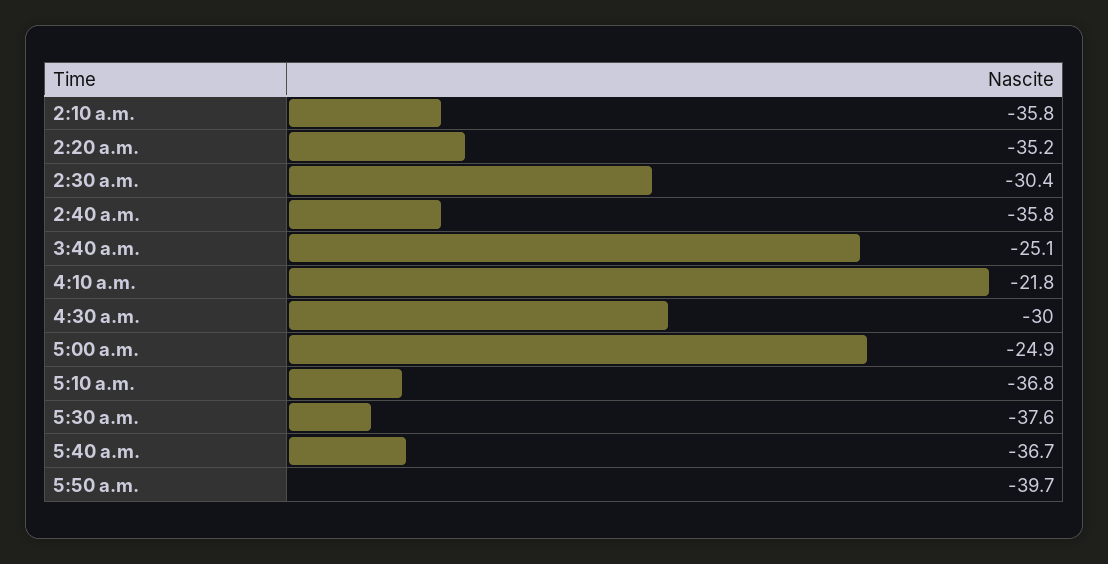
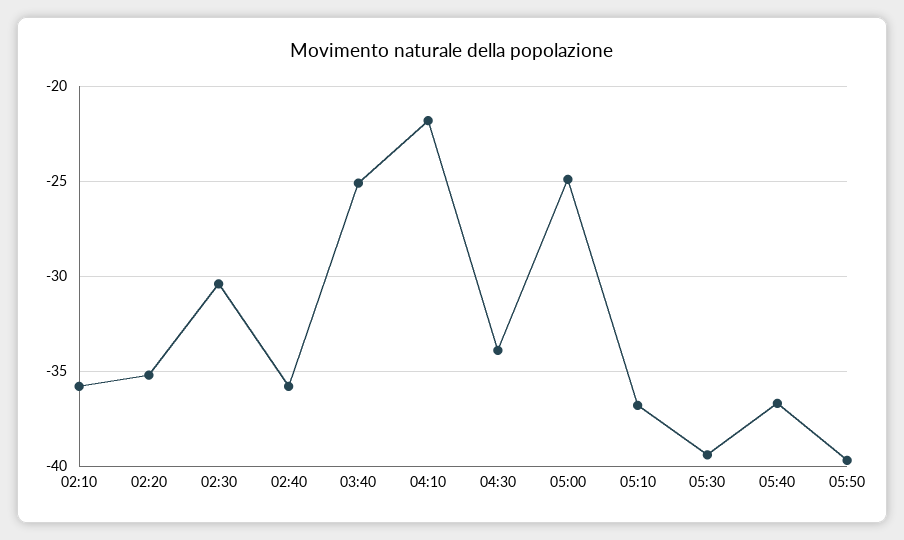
4:30 a.m.: -30 -> -34
5:30 a.m.: -37.6 -> -39.5

